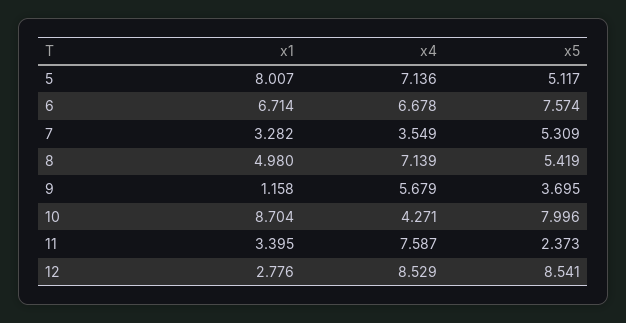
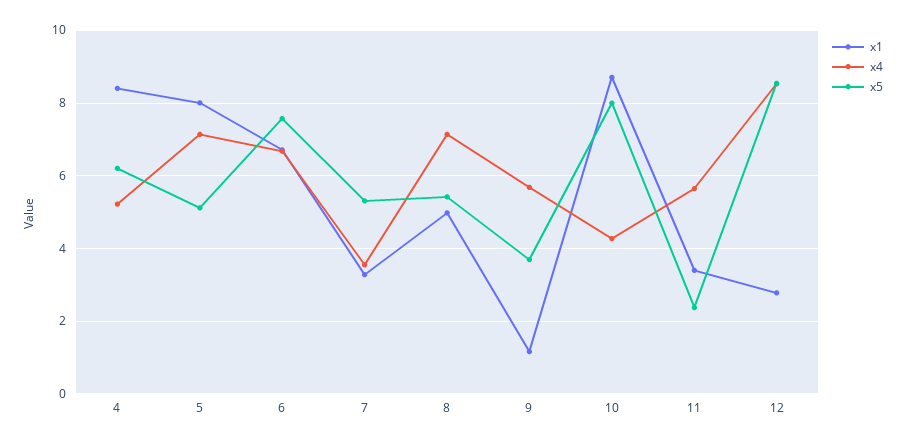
x4, 11: 7.587 -> 5.6
x1, 4: none -> 8.4
x4, 4: none -> 5.2
x5, 4: none -> 6.2

